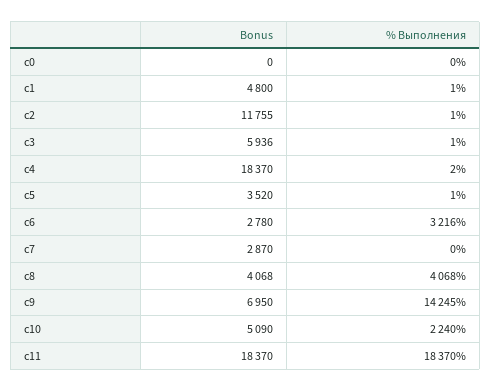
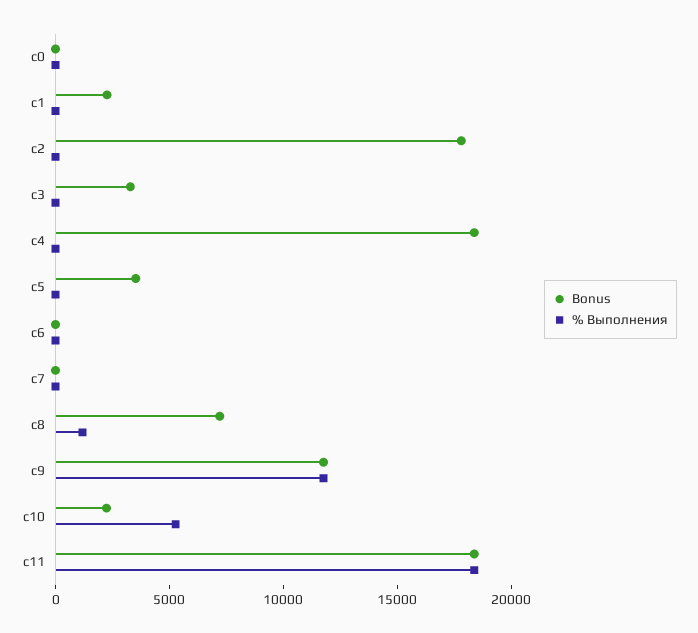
Bonus, c1: 4800 -> 2000
Bonus, c2: 11755 -> 18000
Bonus, c3: 5936 -> 3000
Bonus, c6: 2780 -> 0
% Выполнения, c6: 3216 -> 0
Bonus, c7: 2870 -> 0
Bonus, c8: 4068 -> 7000
% Выполнения, c8: 4068 -> 1000
Bonus, c9: 6950 -> 12000
% Выполнения, c9: 14245 -> 12000
Bonus, c10: 5090 -> 2000
% Выполнения, c10: 2240 -> 5000

